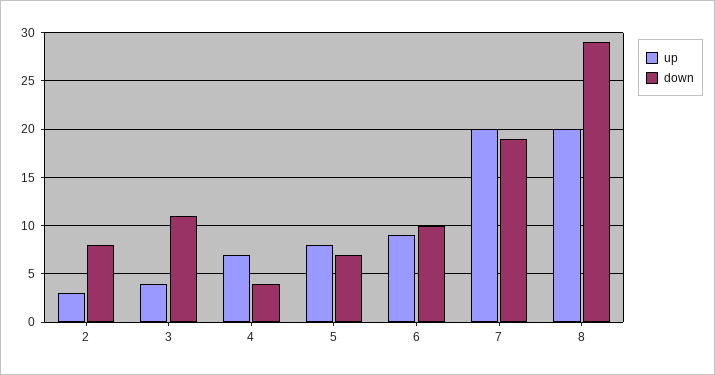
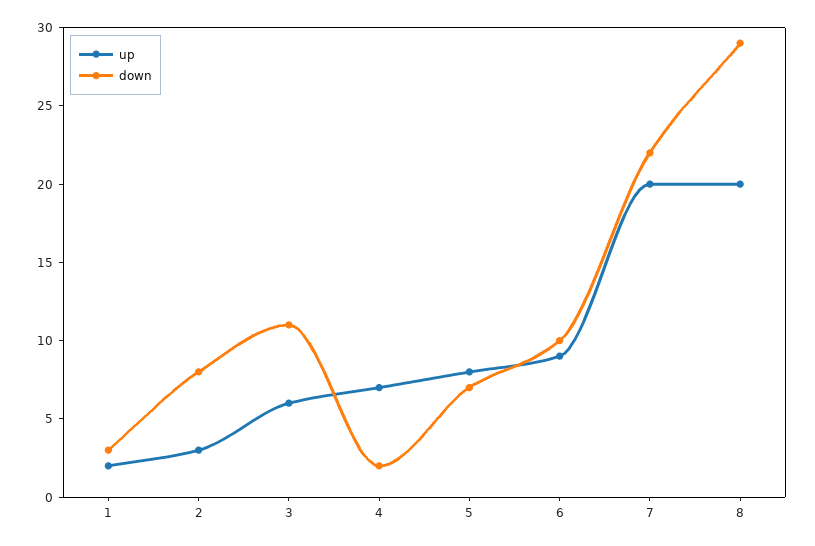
up, 3: 4 -> 6
down, 4: 4 -> 2
down, 7: 19 -> 22
up, 1: none -> 2
down, 1: none -> 3

